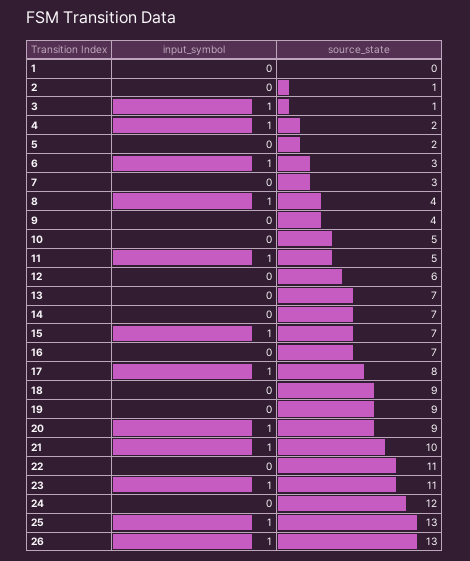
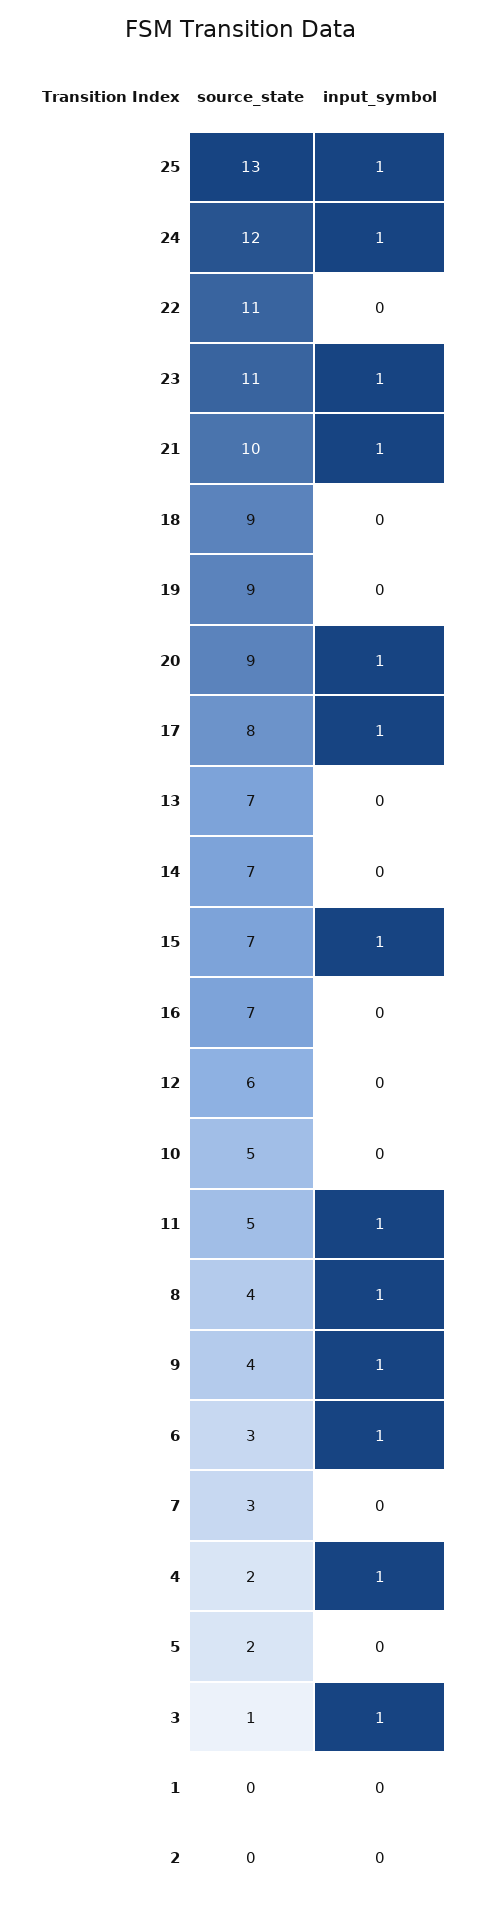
source_state, 2: 1 -> 0
input_symbol, 9: 0 -> 1
input_symbol, 24: 0 -> 1
input_symbol, 26: 1 -> none
source_state, 26: 13 -> none

